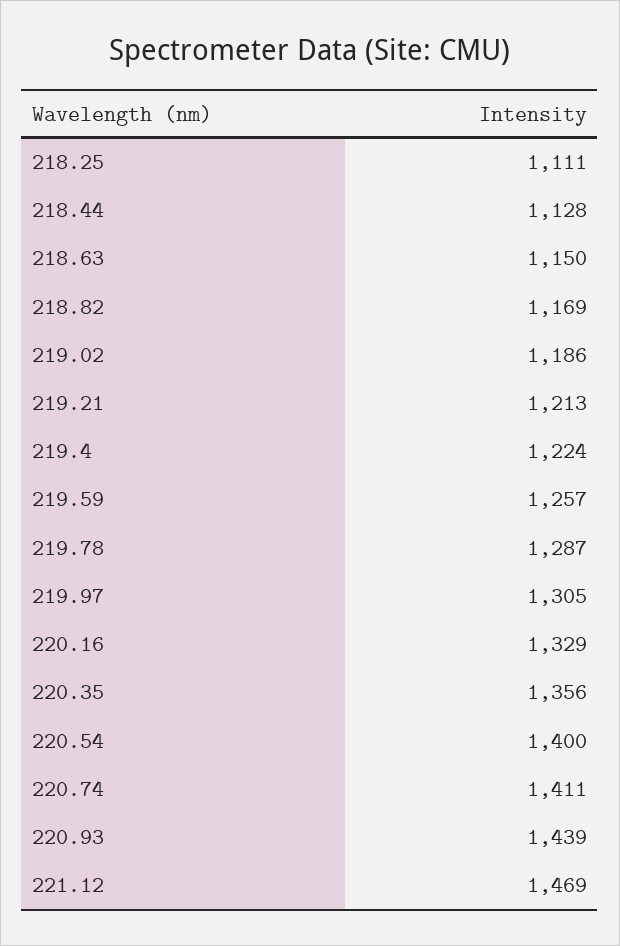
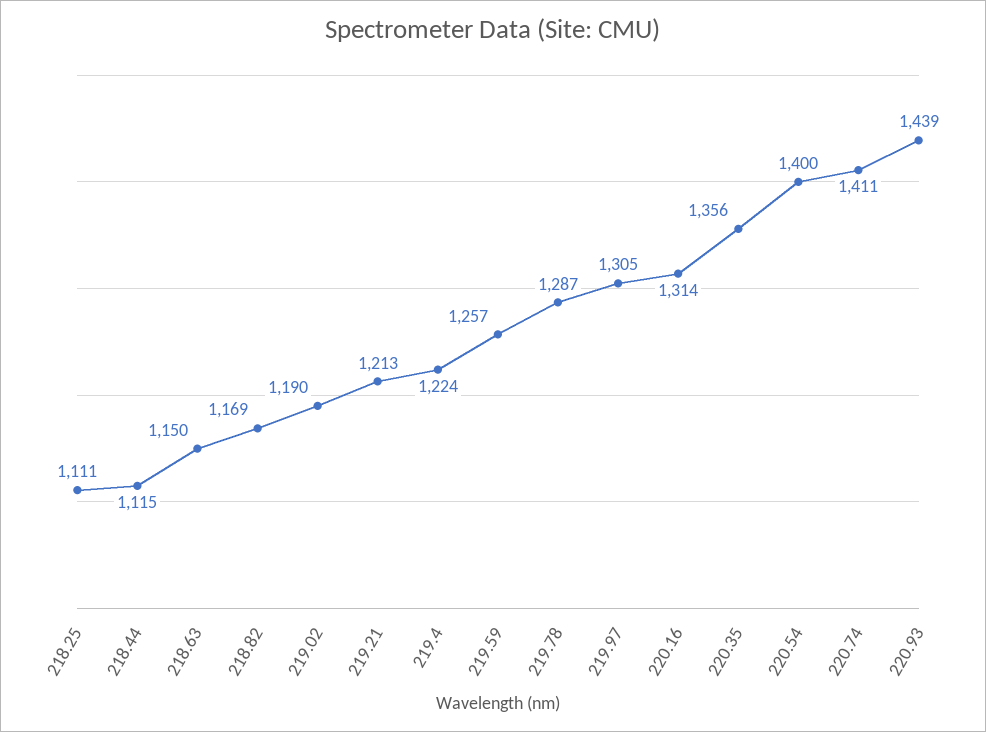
218.44: 1128 -> 1115
219.02: 1186 -> 1190
220.16: 1329 -> 1314
221.12: 1469 -> none

